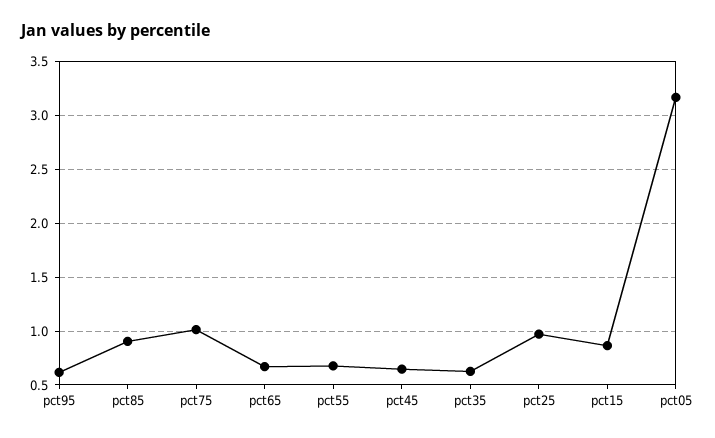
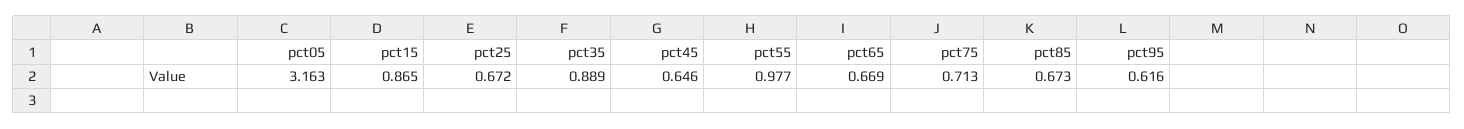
pct85: 0.9 -> 0.673
pct75: 1 -> 0.713
pct55: 0.7 -> 0.977
pct35: 0.6 -> 0.889
pct25: 1 -> 0.672

